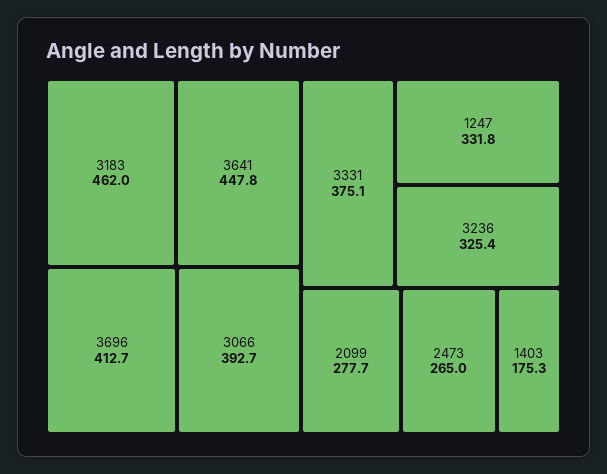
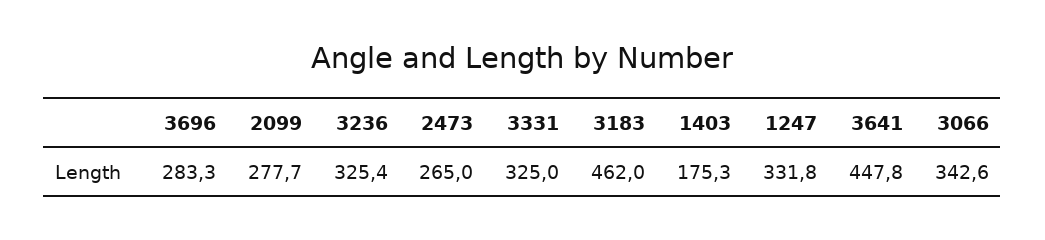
3696: 412.7 -> 283.3
3066: 392.7 -> 342.6
3331: 375.1 -> 325

